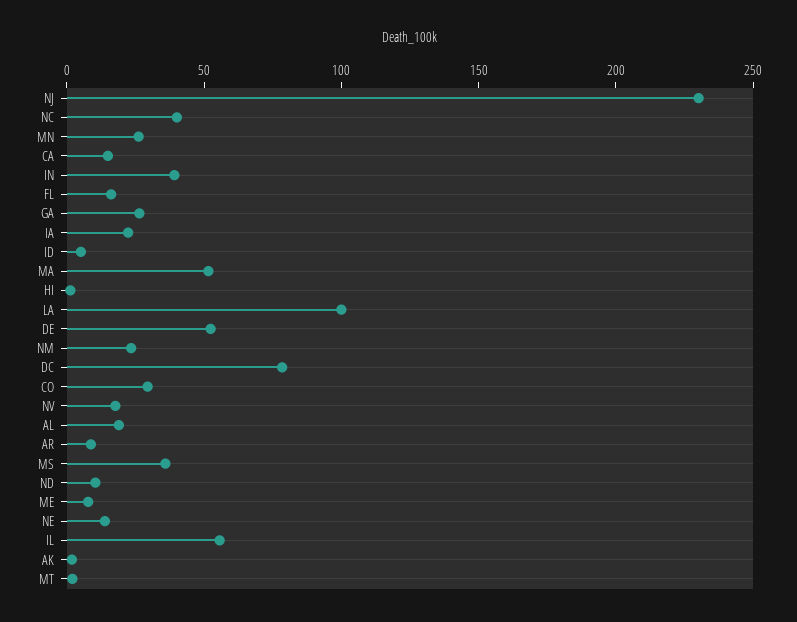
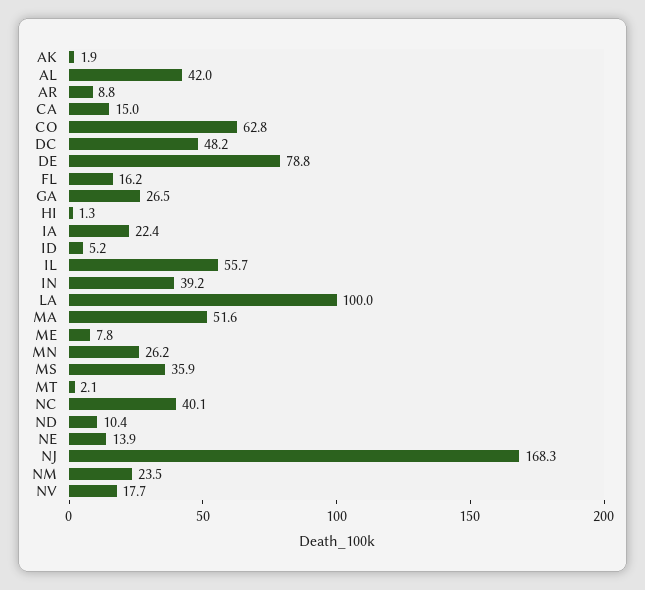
NJ: 230 -> 168.3
DE: 50 -> 78.8
DC: 80 -> 48.2
CO: 30 -> 62.8
AL: 20 -> 42

